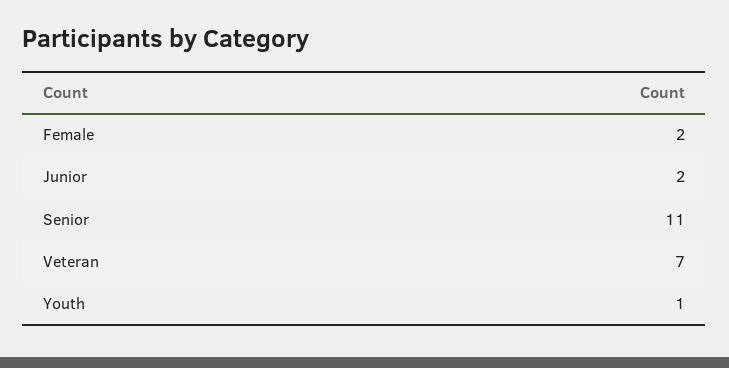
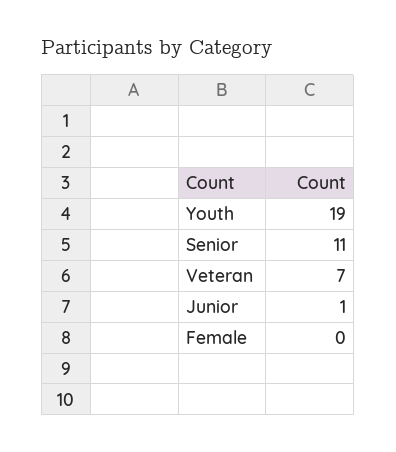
Female: 2 -> 0
Junior: 2 -> 1
Youth: 1 -> 19

